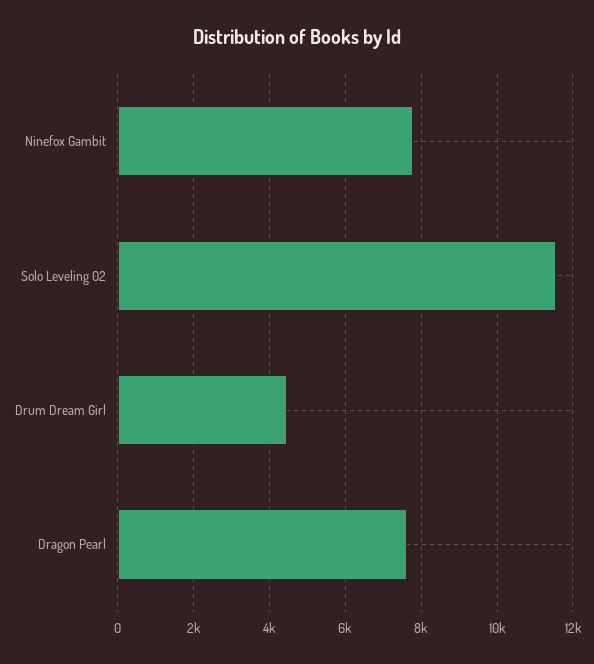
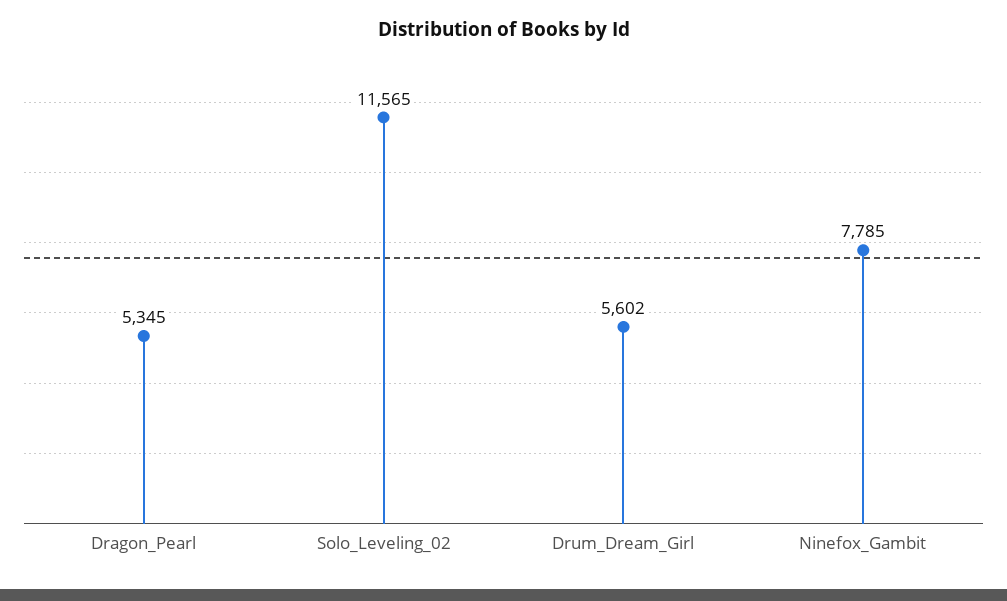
Drum Dream Girl: 4400 -> 5602
Dragon Pearl: 7600 -> 5345

